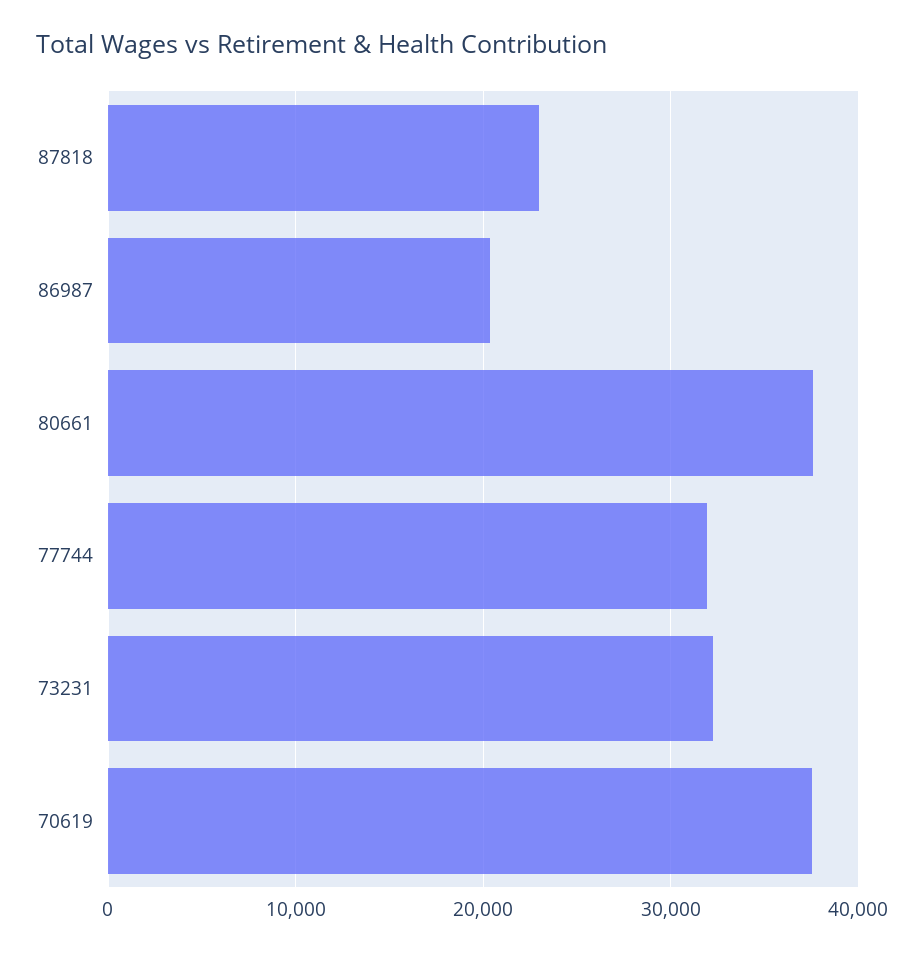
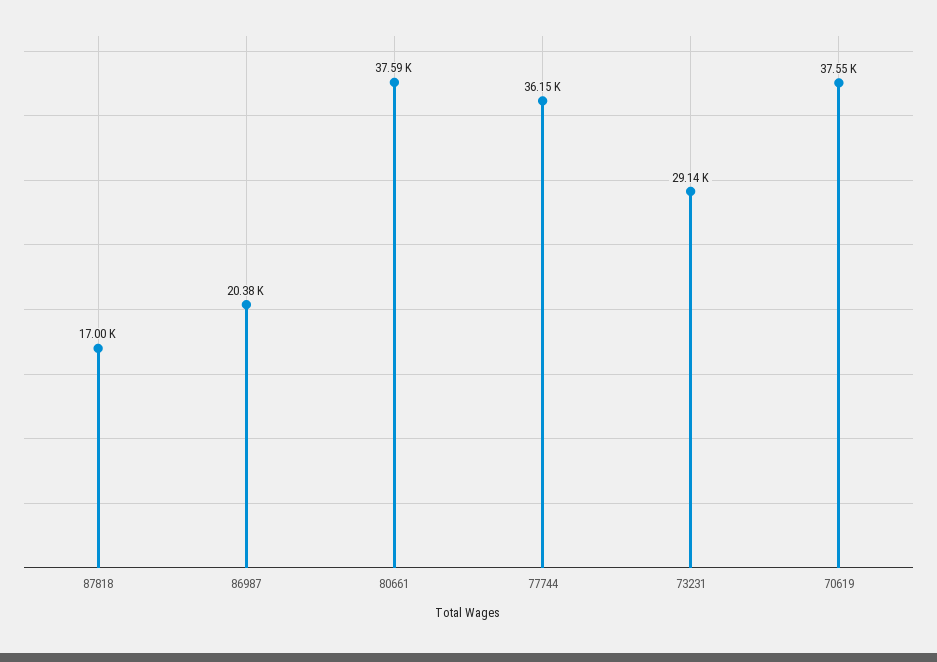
87818: 23000 -> 17000
77744: 32000 -> 36150
73231: 32000 -> 29140

